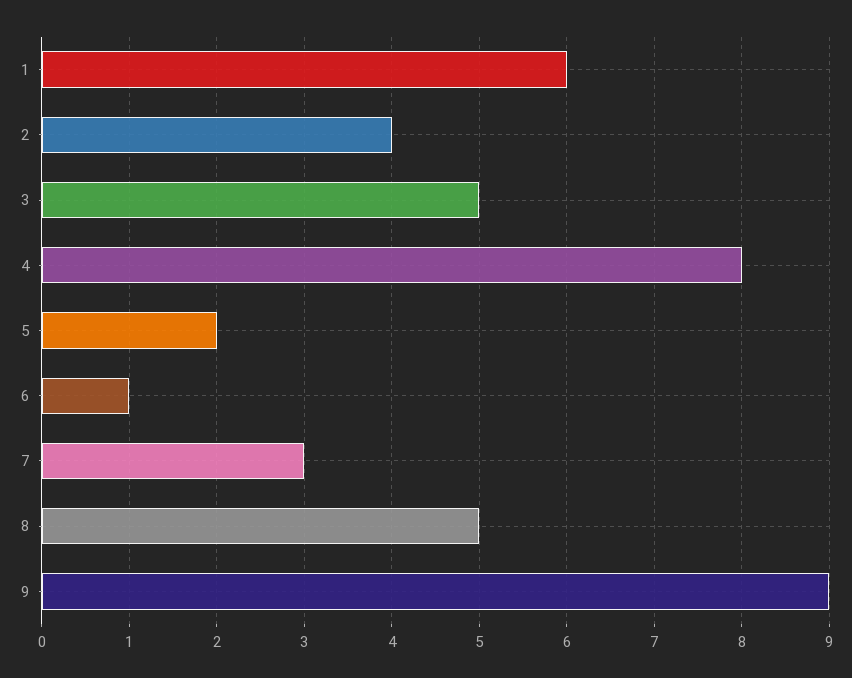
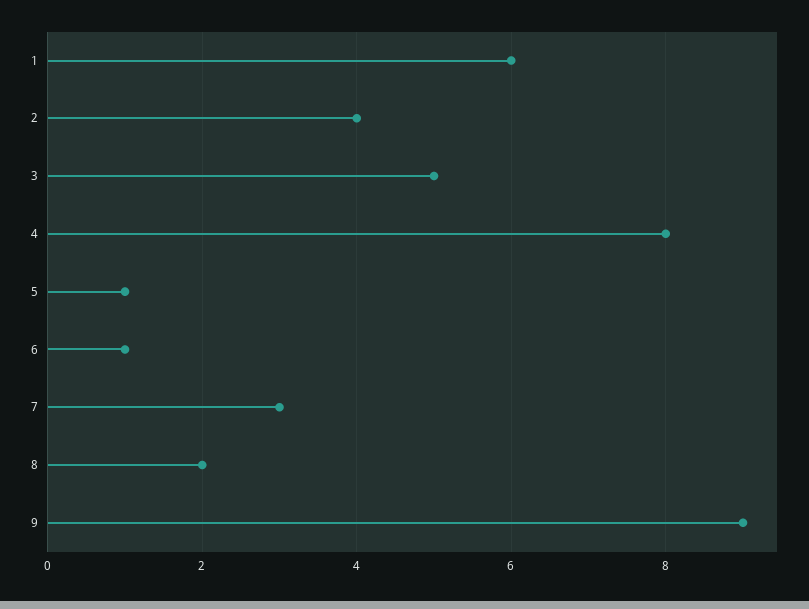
5: 2 -> 1
8: 5 -> 2

